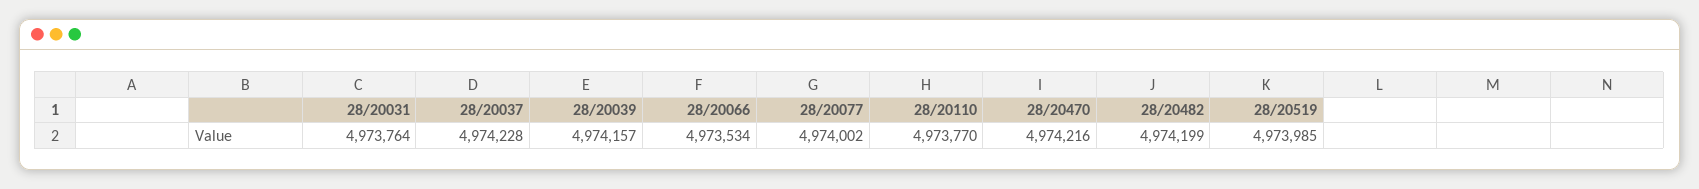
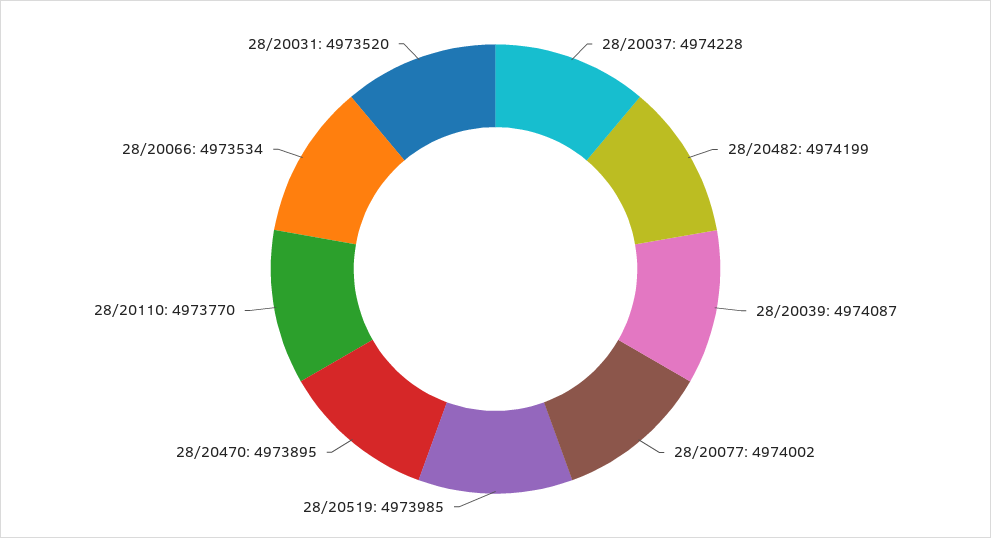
28/20031: 4973764 -> 4973520
28/20039: 4974157 -> 4974087
28/20470: 4974216 -> 4973895

